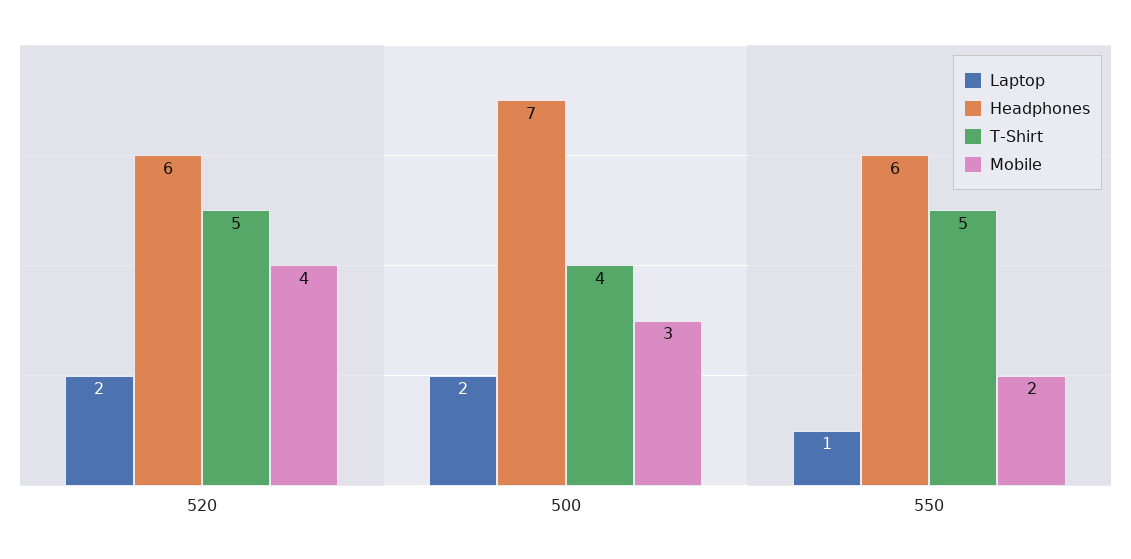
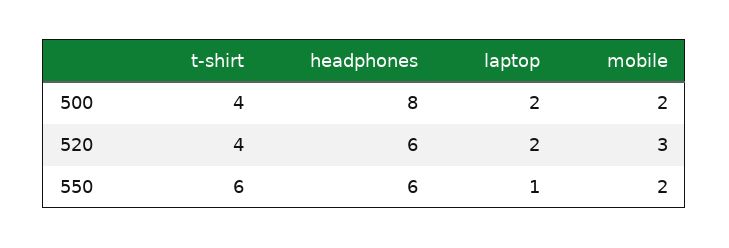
T-Shirt, 520: 5 -> 4
Mobile, 520: 4 -> 3
Headphones, 500: 7 -> 8
Mobile, 500: 3 -> 2
T-Shirt, 550: 5 -> 6

